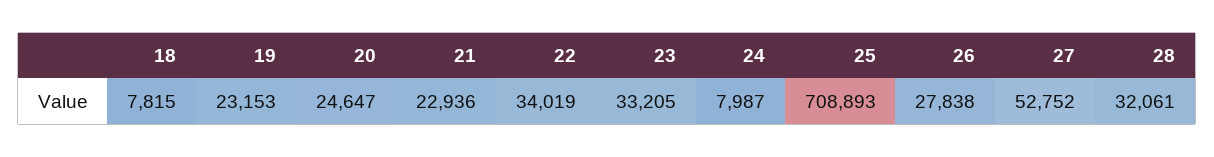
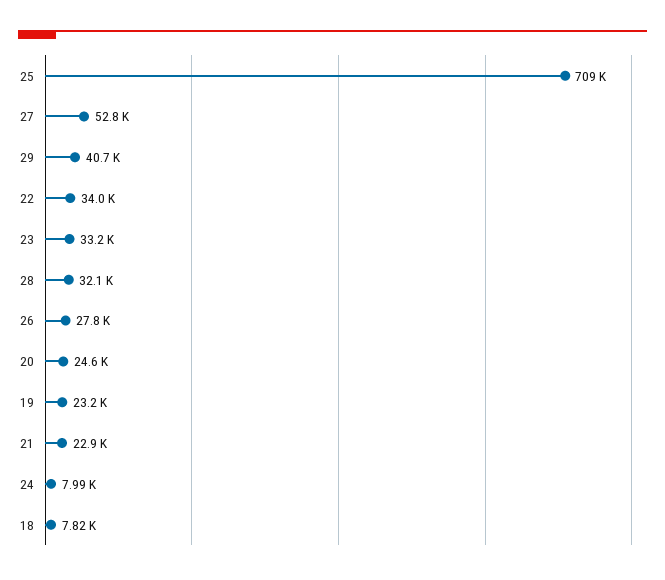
29: none -> 40700

